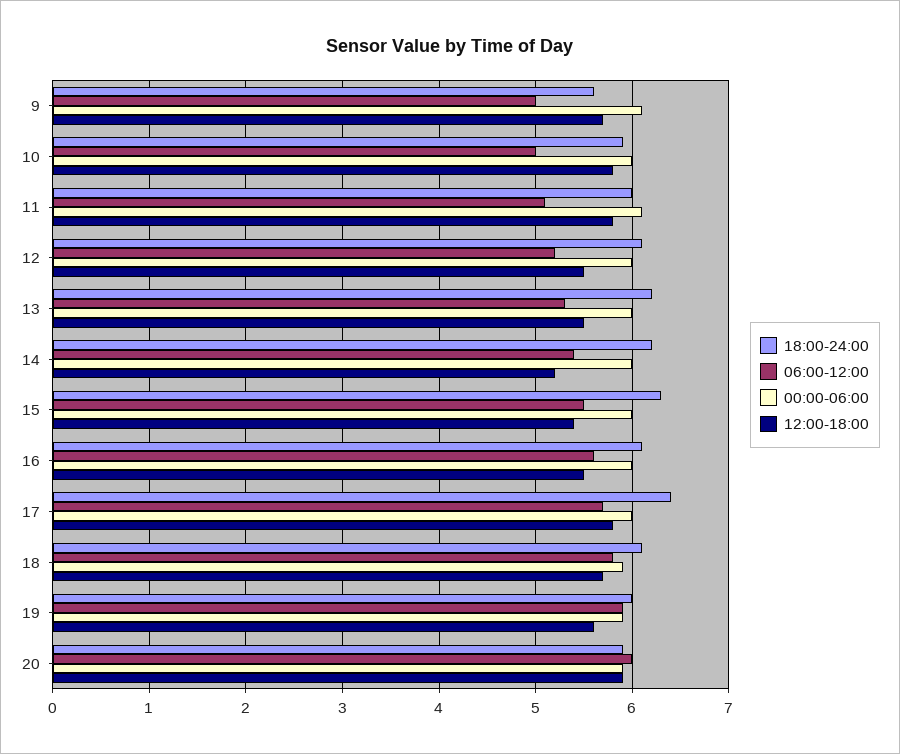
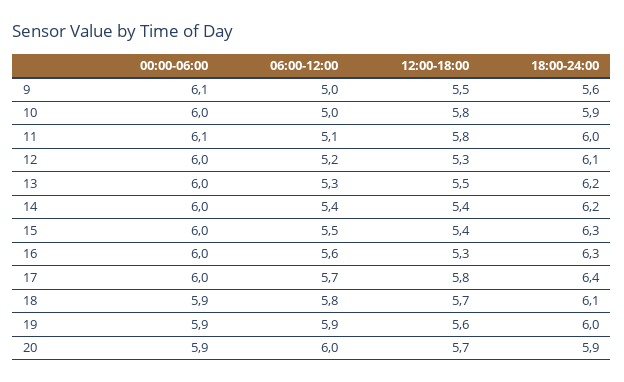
12:00-18:00, 9: 5.7 -> 5.5
12:00-18:00, 12: 5.5 -> 5.3
12:00-18:00, 14: 5.2 -> 5.4
18:00-24:00, 16: 6.1 -> 6.3
12:00-18:00, 16: 5.5 -> 5.3
12:00-18:00, 20: 5.9 -> 5.7

